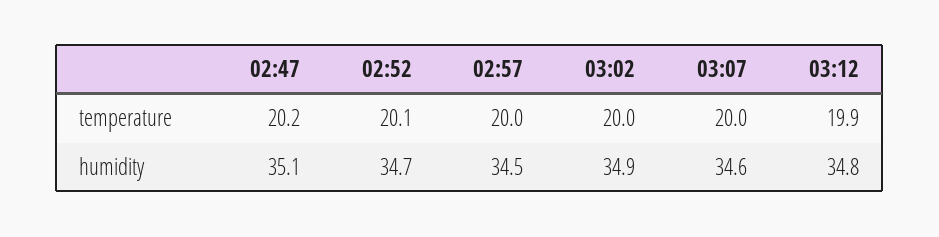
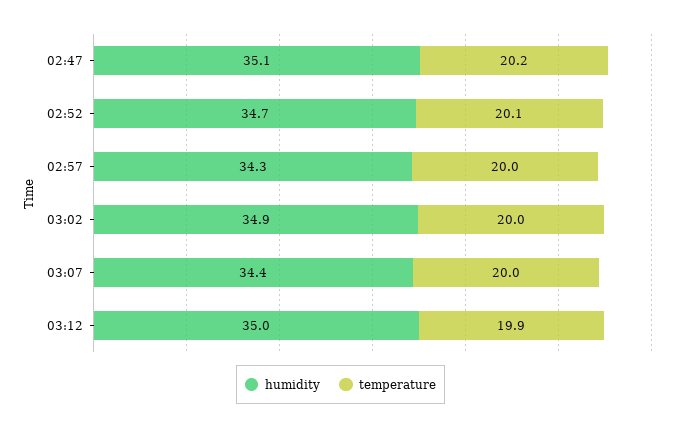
humidity, 02:57: 34.5 -> 34.3
humidity, 03:07: 34.6 -> 34.4
humidity, 03:12: 34.8 -> 35

